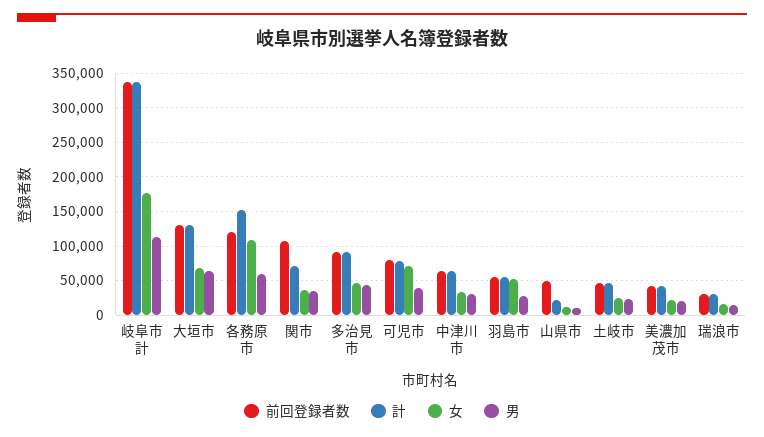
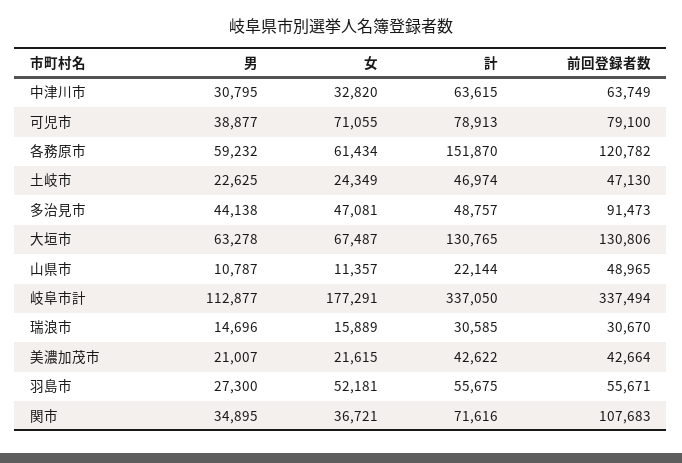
女, 各務原市: 110000 -> 61434
計, 多治見市: 90000 -> 48757

